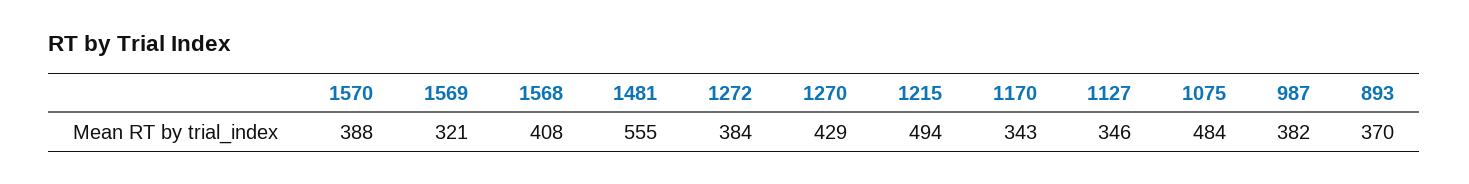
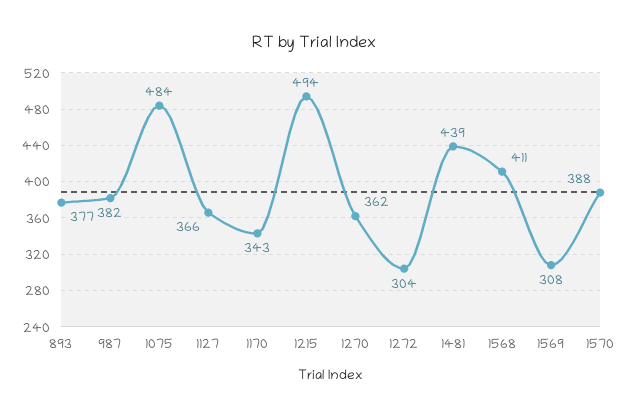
1569: 321 -> 308
1568: 408 -> 411
1481: 555 -> 439
1272: 384 -> 304
1270: 429 -> 362
1127: 346 -> 366
893: 370 -> 377

